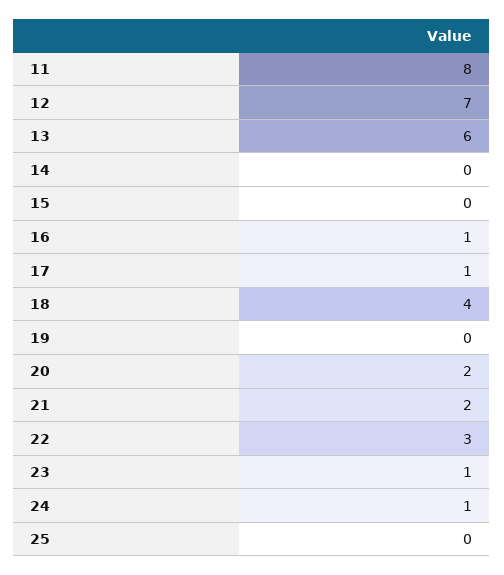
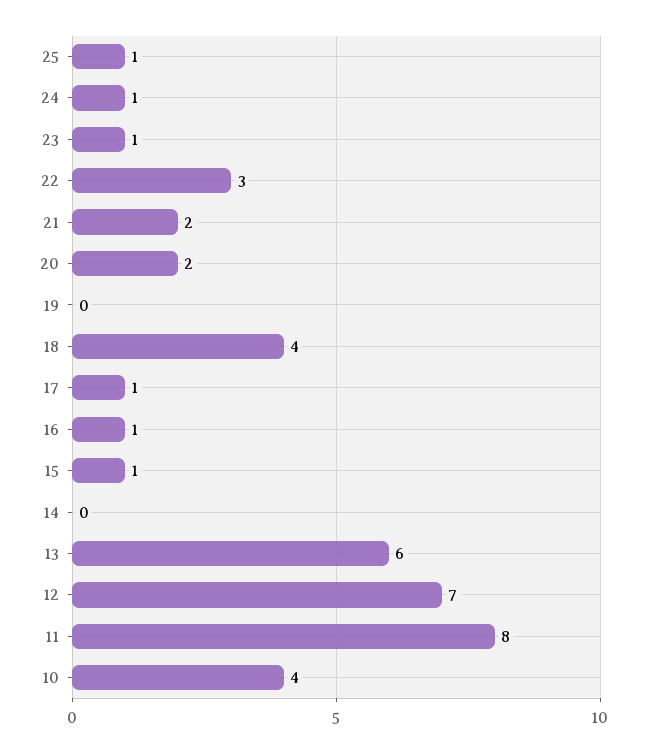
15: 0 -> 1
25: 0 -> 1
10: none -> 4

